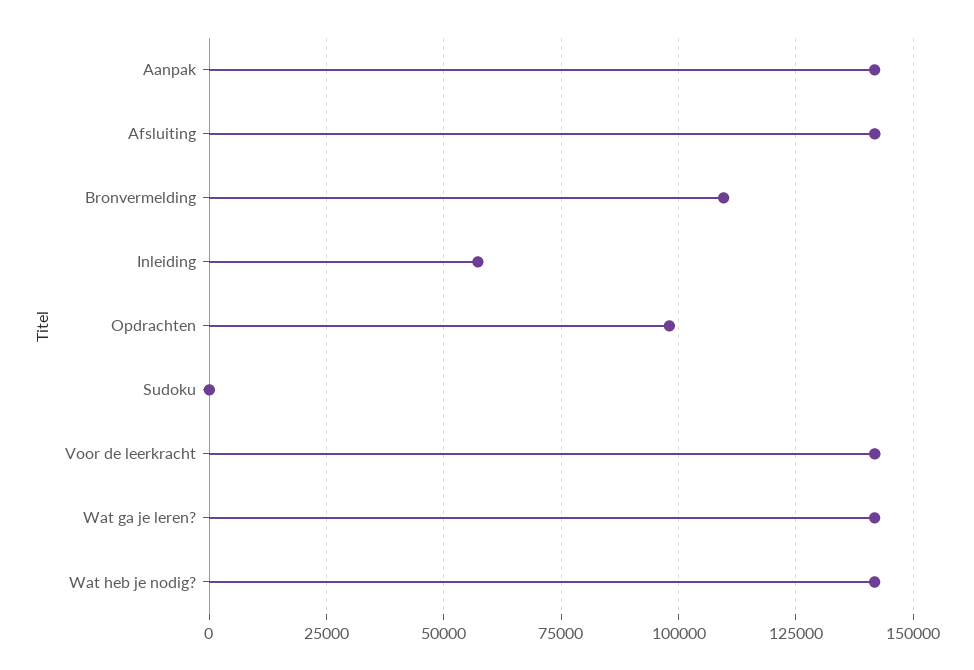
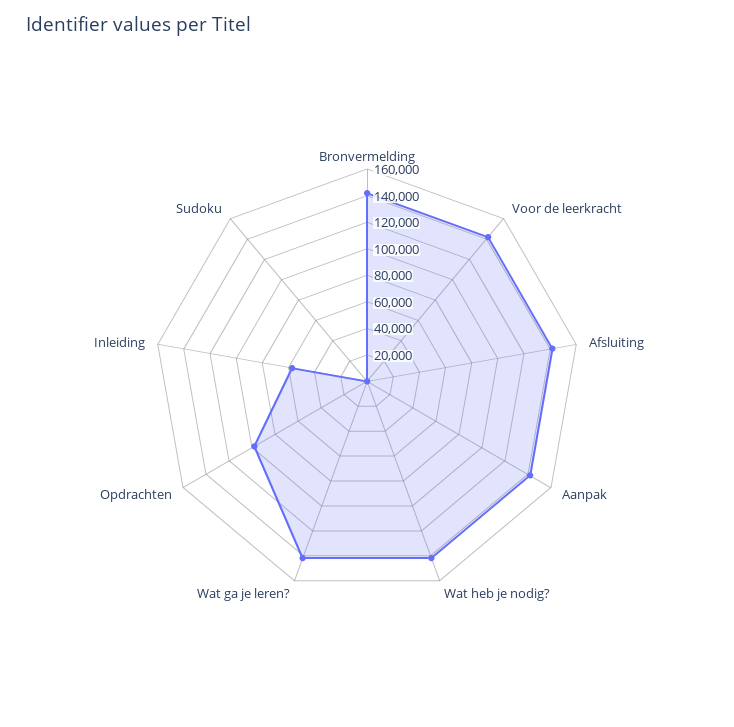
Bronvermelding: 110000 -> 140000

